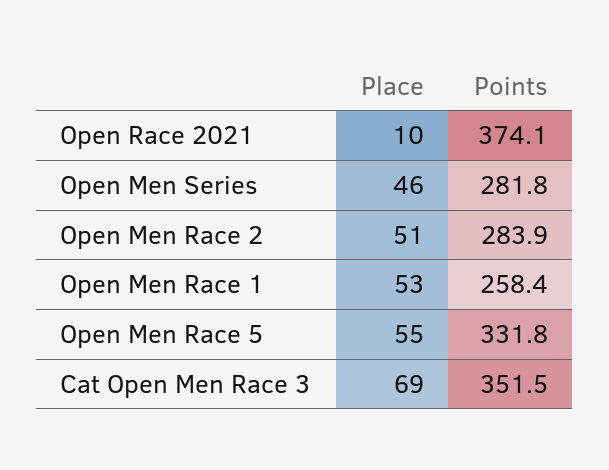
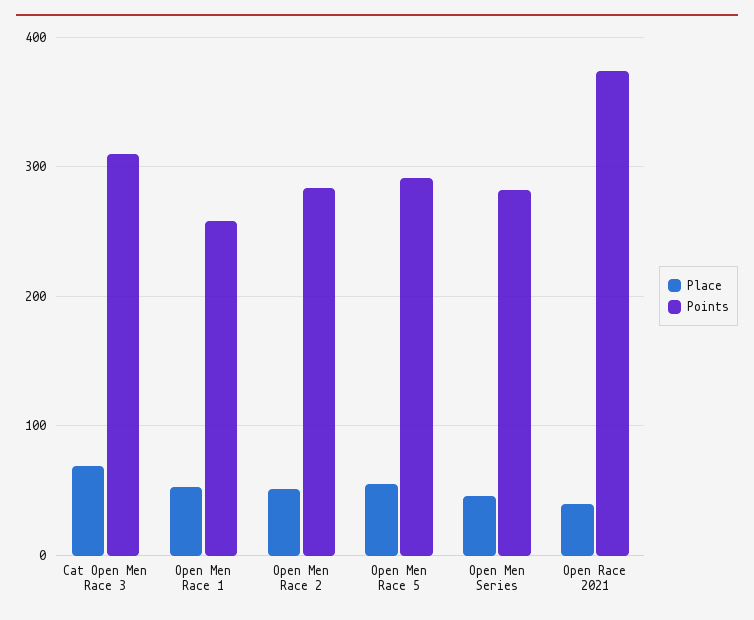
Place, Open Race 2021: 10 -> 40
Points, Open Men Race 5: 331.8 -> 290
Points, Cat Open Men Race 3: 351.5 -> 310

